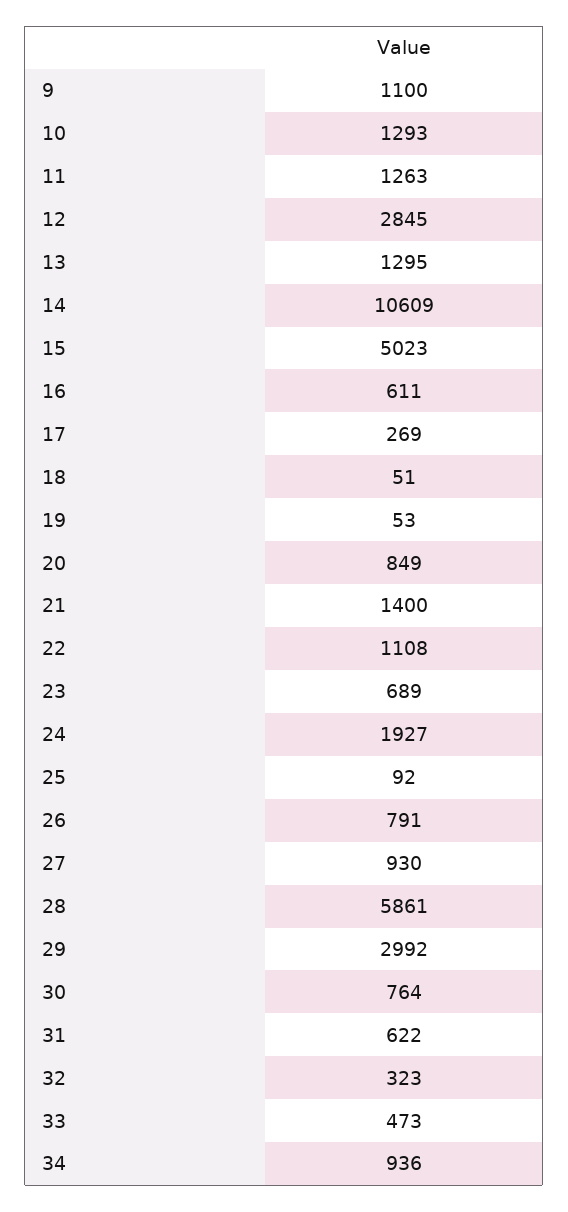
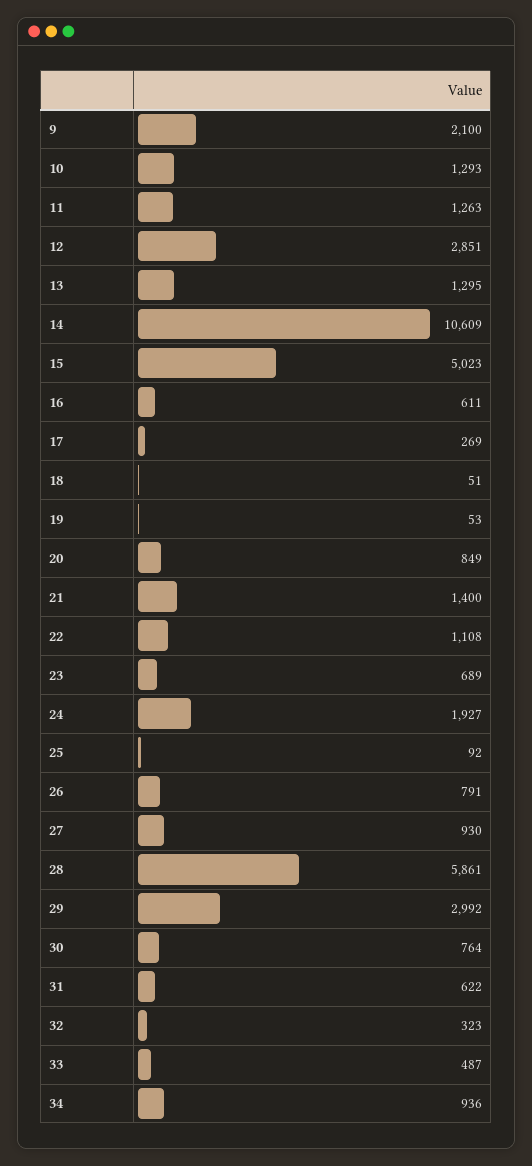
9: 1100 -> 2100
12: 2845 -> 2851
33: 473 -> 487

